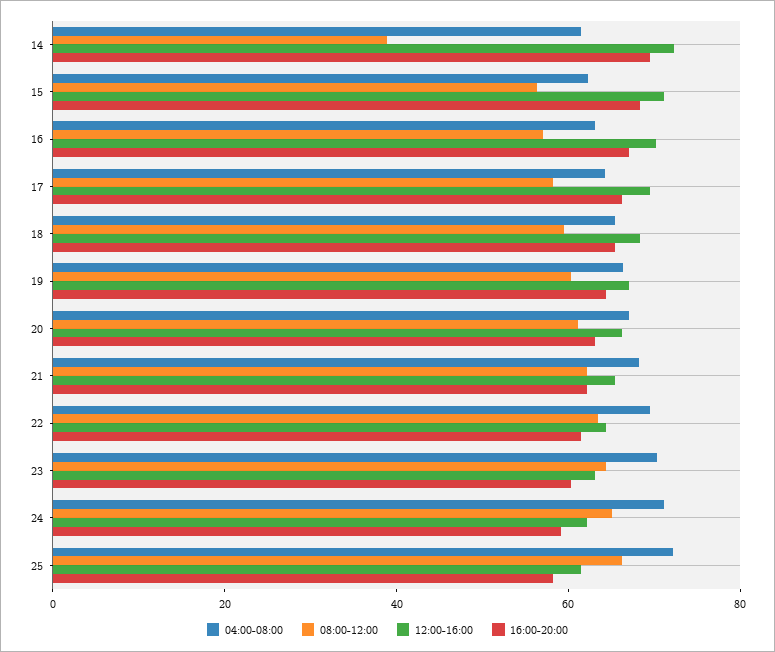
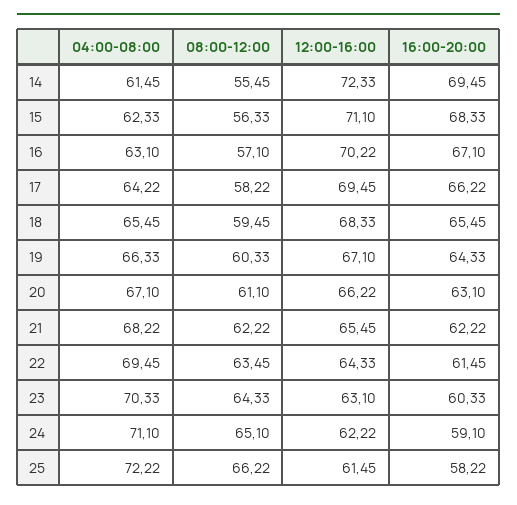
08:00-12:00, 14: 40 -> 55.45

